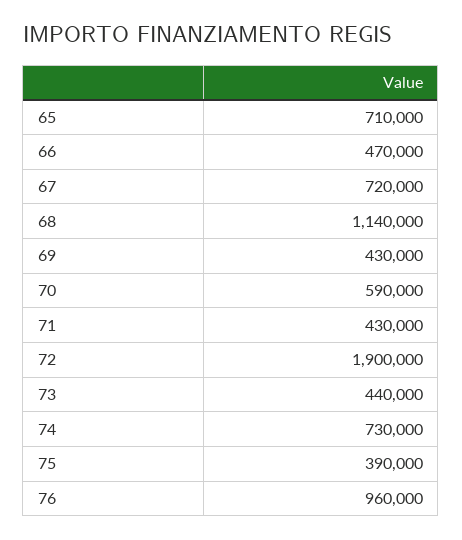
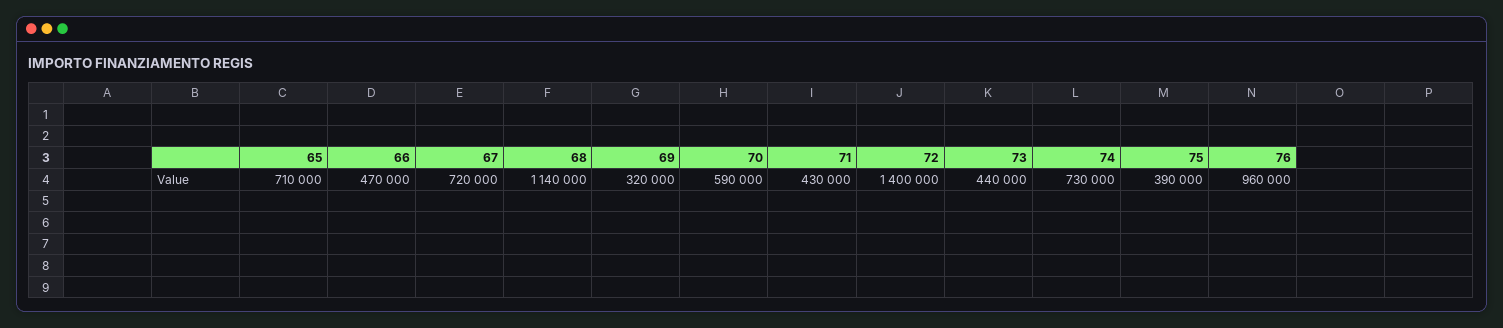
69: 430000 -> 320000
72: 1900000 -> 1400000

